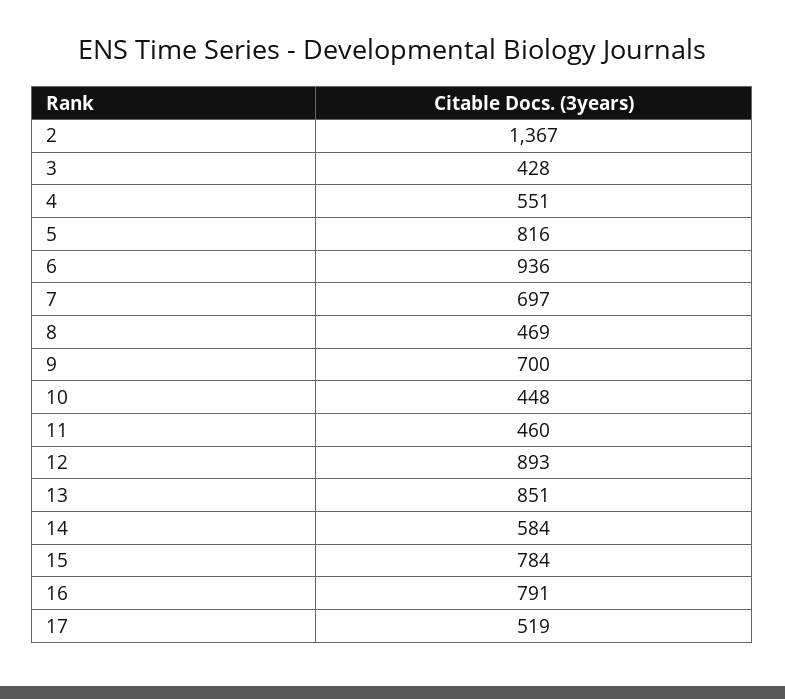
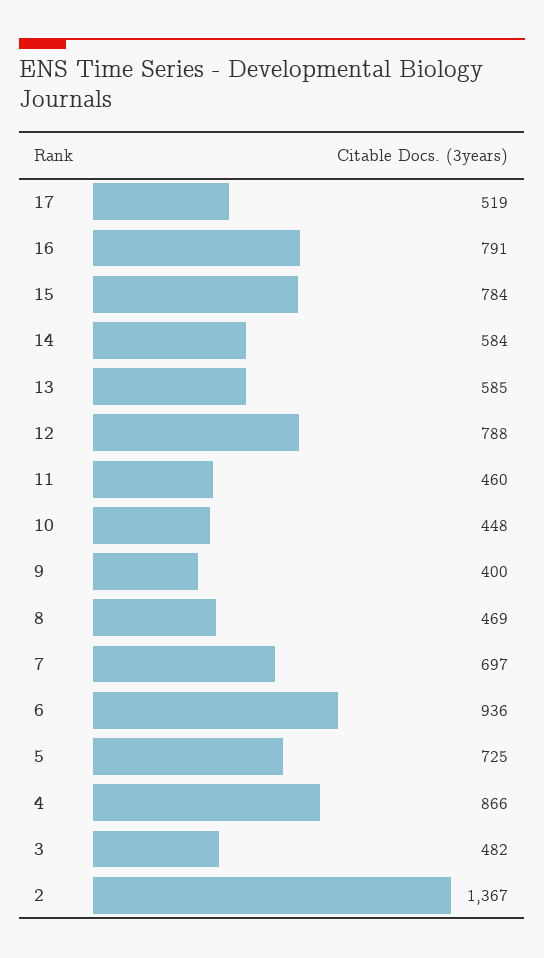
3: 428 -> 482
4: 551 -> 866
5: 816 -> 725
9: 700 -> 400
12: 893 -> 788
13: 851 -> 585

